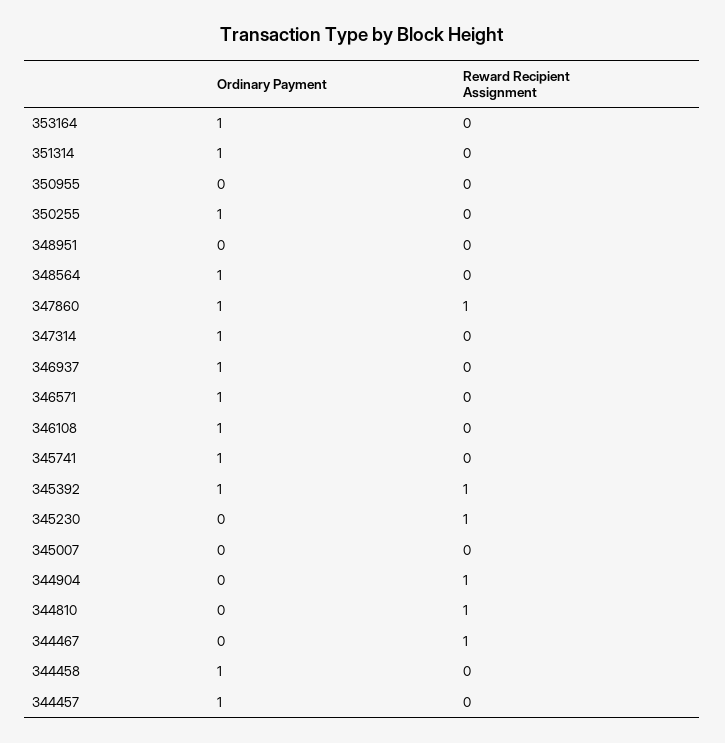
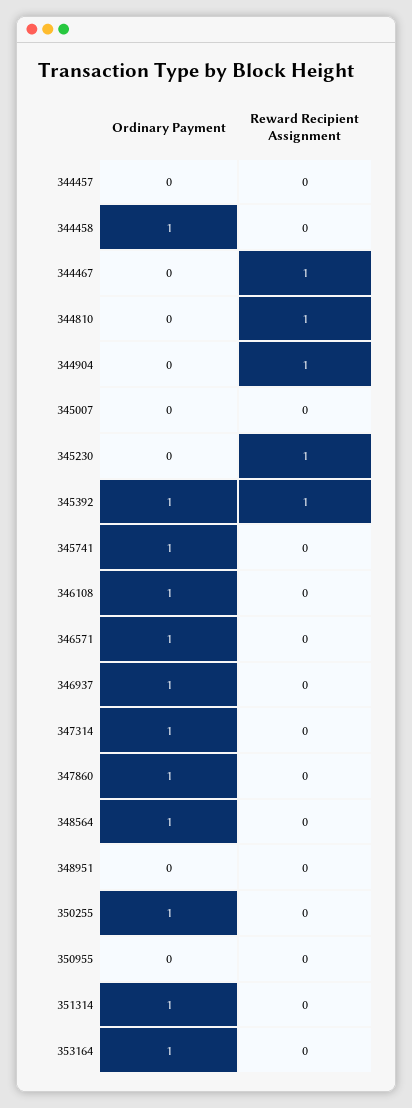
Reward Recipient Assignment, 347860: 1 -> 0
Ordinary Payment, 344457: 1 -> 0

